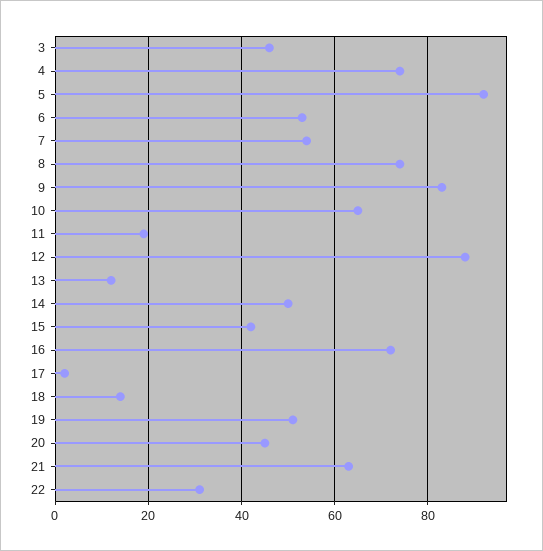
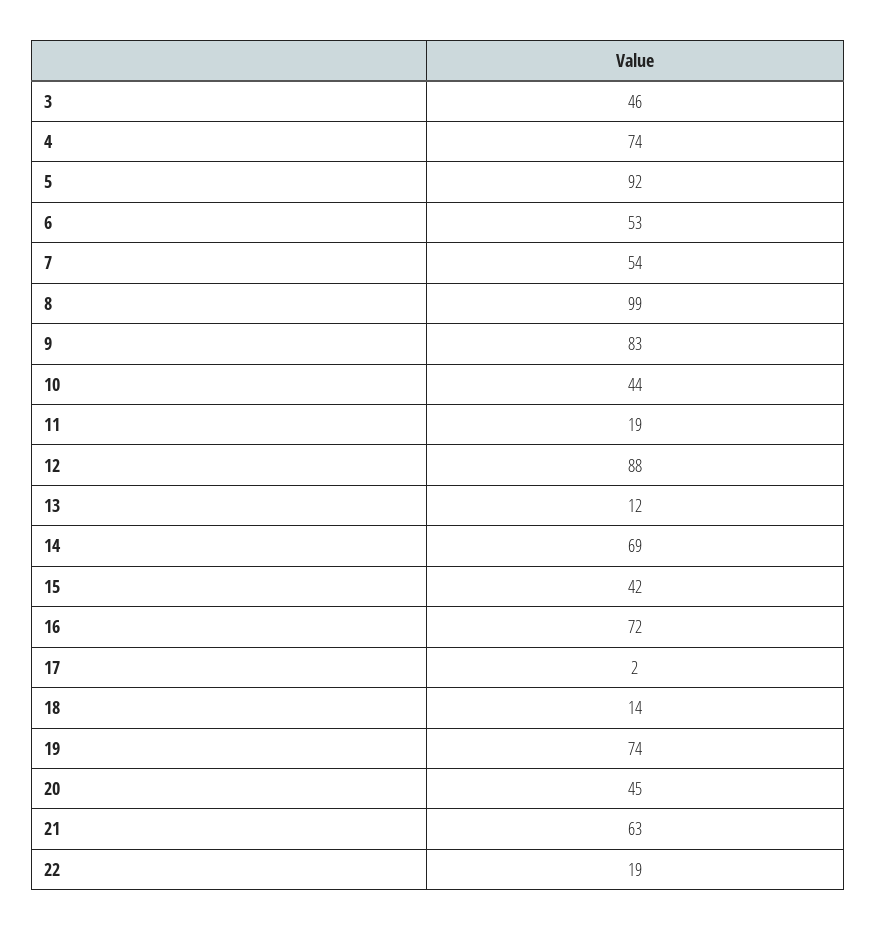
8: 75 -> 99
10: 65 -> 44
14: 50 -> 69
19: 50 -> 74
22: 30 -> 19

